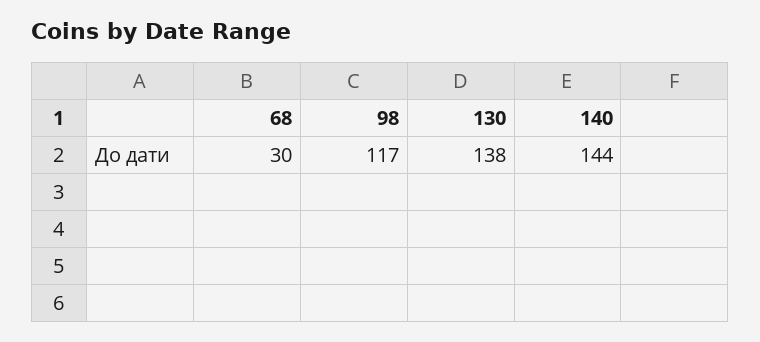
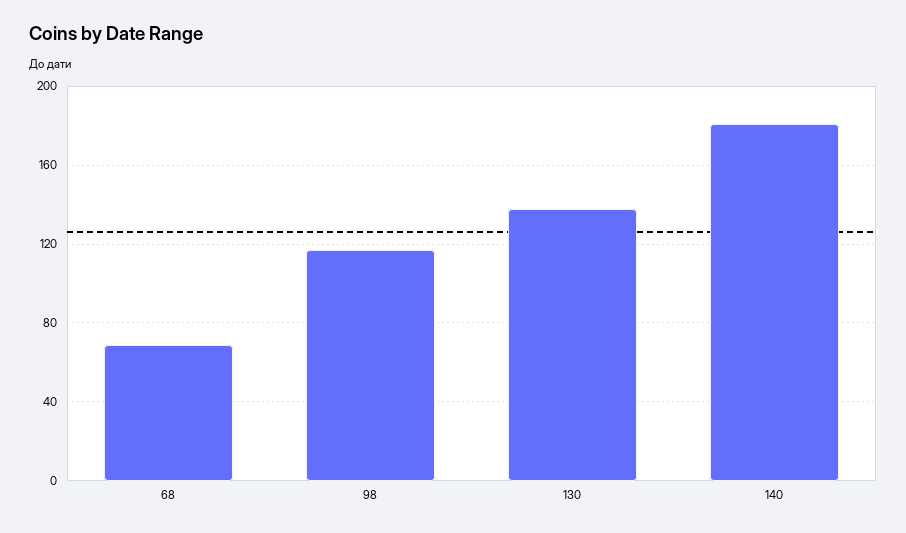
68: 30 -> 70
140: 144 -> 180

